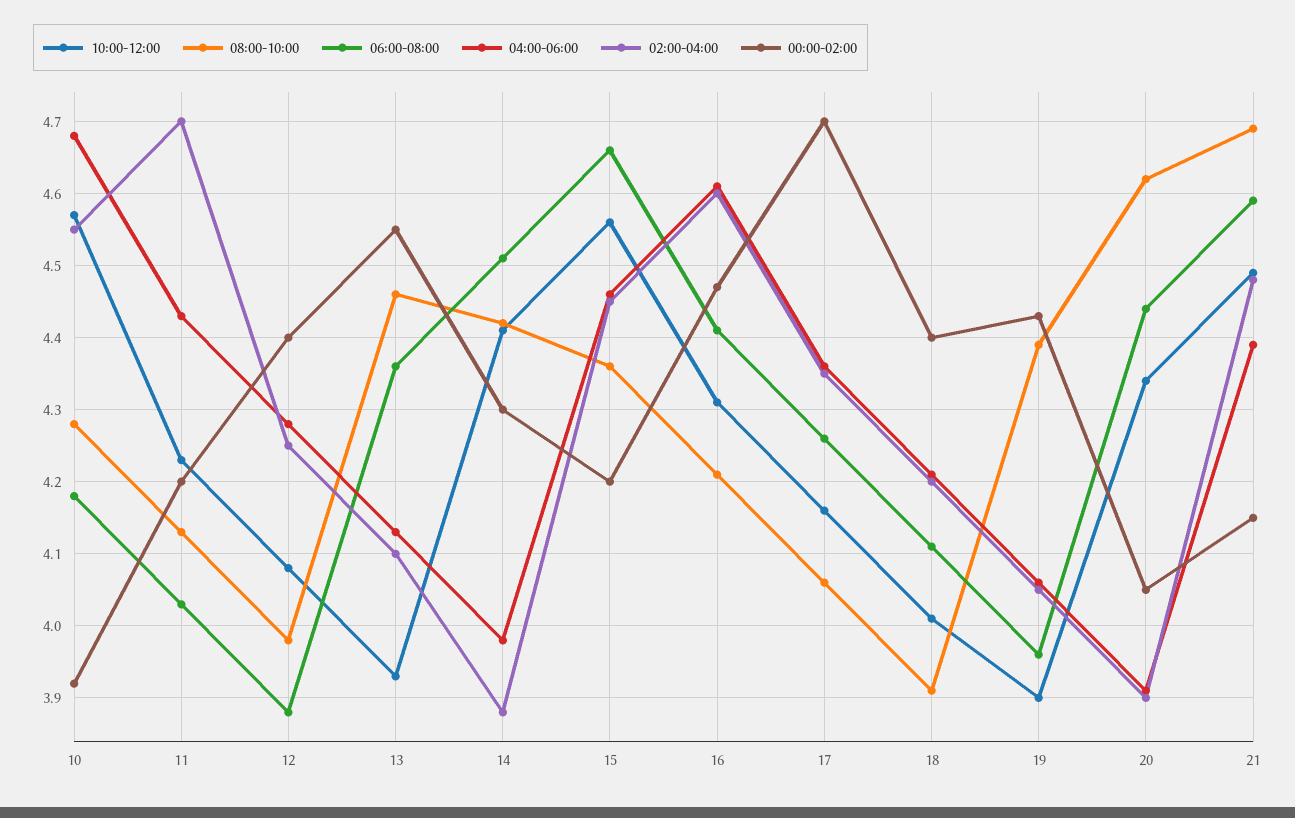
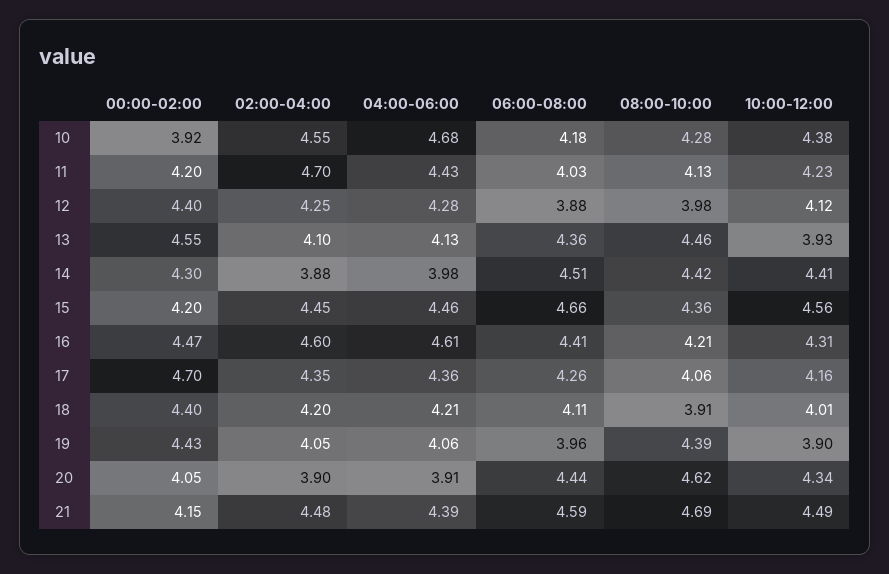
10:00-12:00, 10: 4.57 -> 4.38
10:00-12:00, 12: 4.08 -> 4.12

